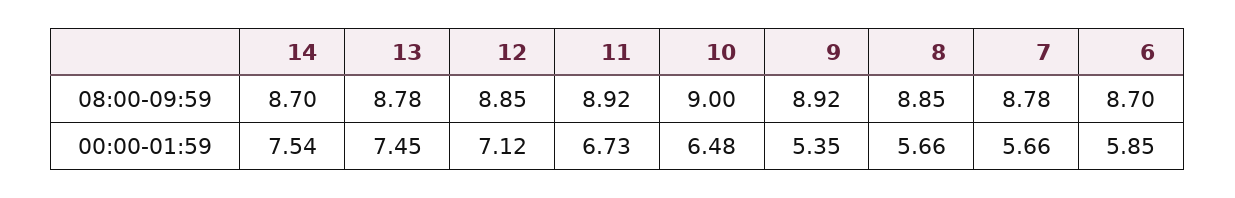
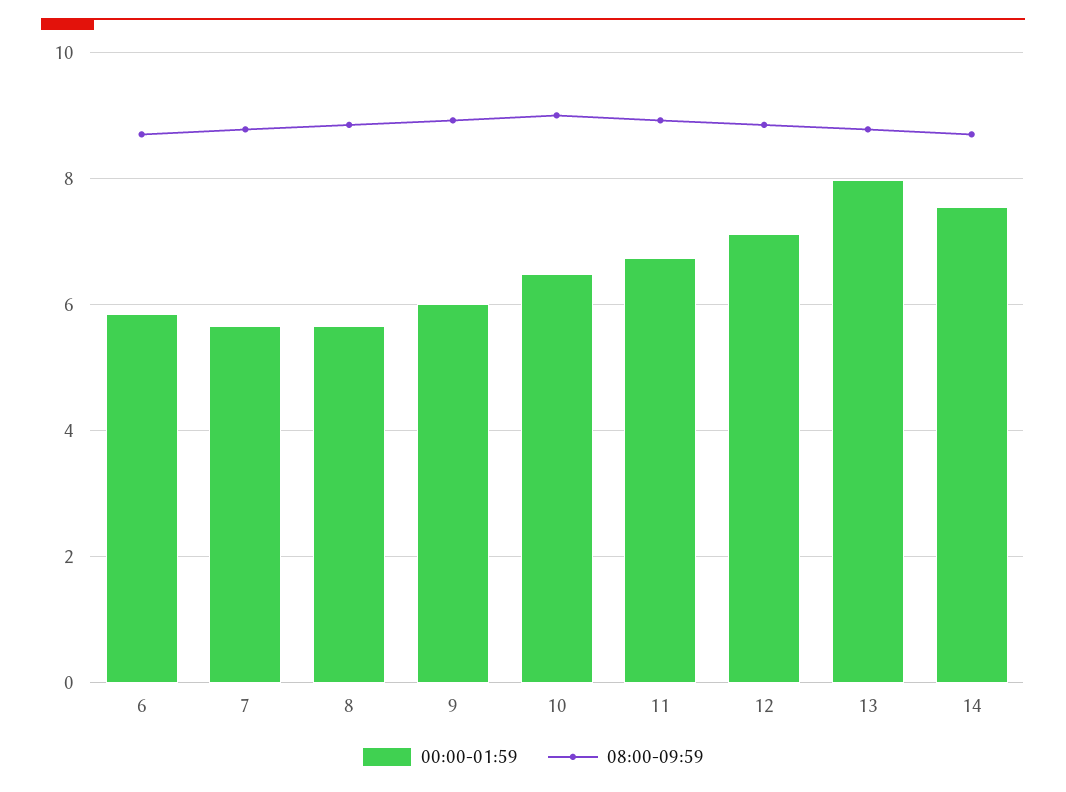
00:00-01:59, 13: 7.45 -> 8
00:00-01:59, 9: 5.35 -> 6

